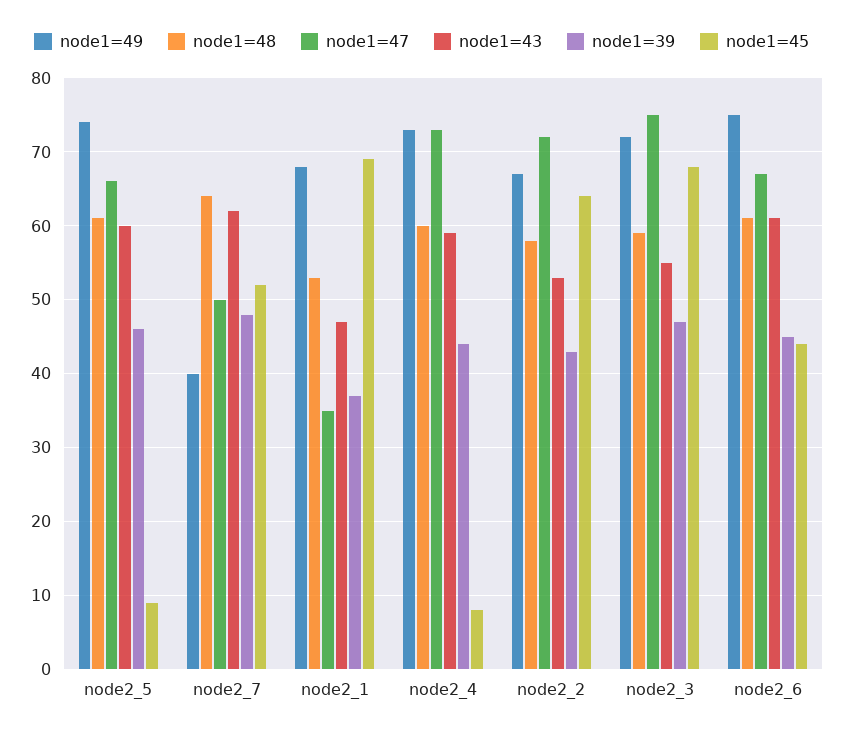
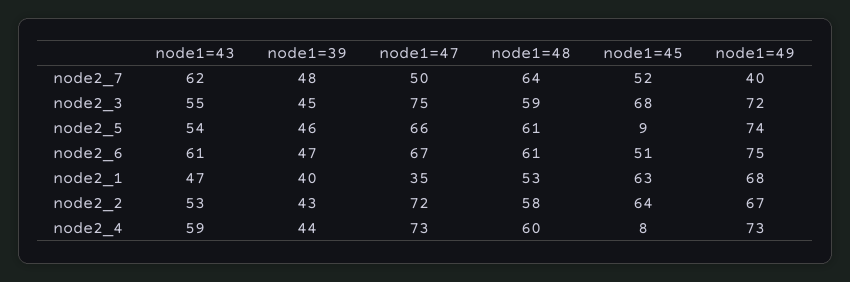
node1=43, node2_5: 60 -> 54
node1=39, node2_1: 37 -> 40
node1=45, node2_1: 69 -> 63
node1=39, node2_3: 47 -> 45
node1=39, node2_6: 45 -> 47
node1=45, node2_6: 44 -> 51

